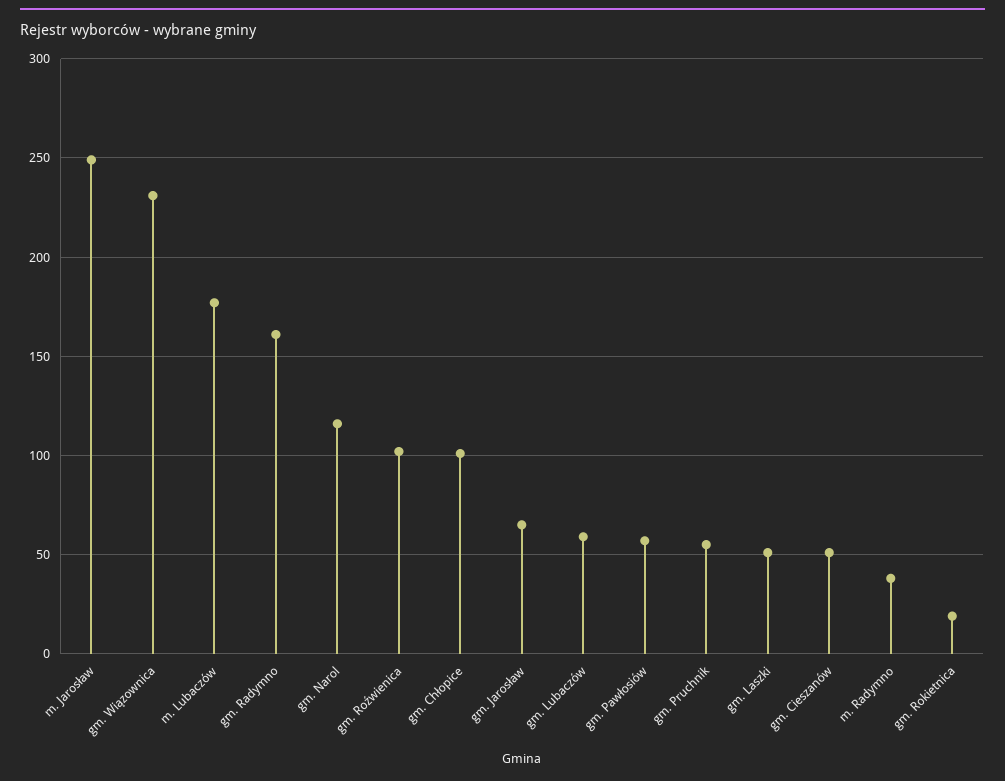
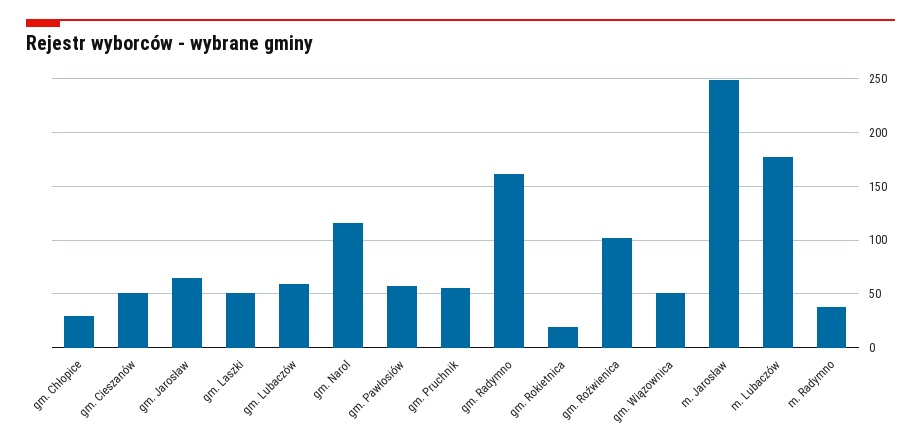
gm. Wiązownica: 230 -> 50
gm. Chłopice: 100 -> 30

